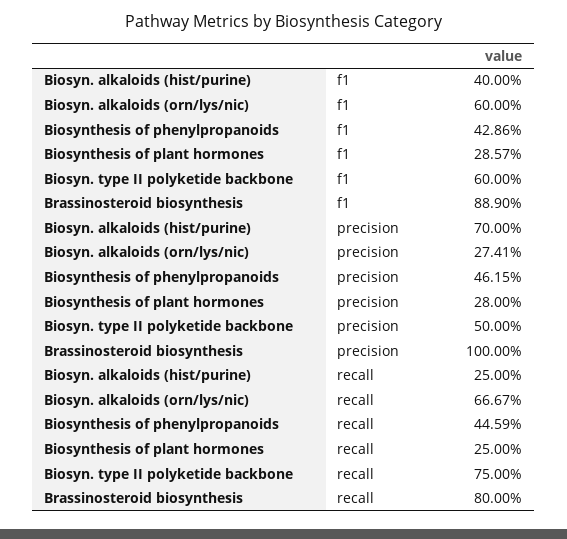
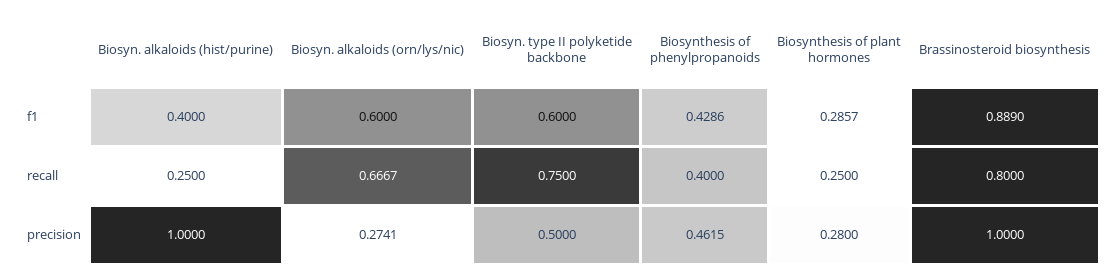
Biosyn. alkaloids (hist/purine), precision: 0.7 -> 1
Biosynthesis of phenylpropanoids, recall: 0.4459 -> 0.4

